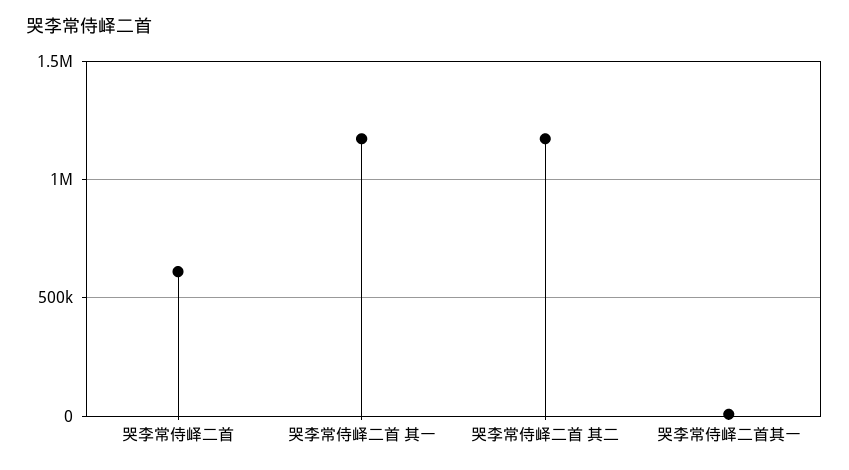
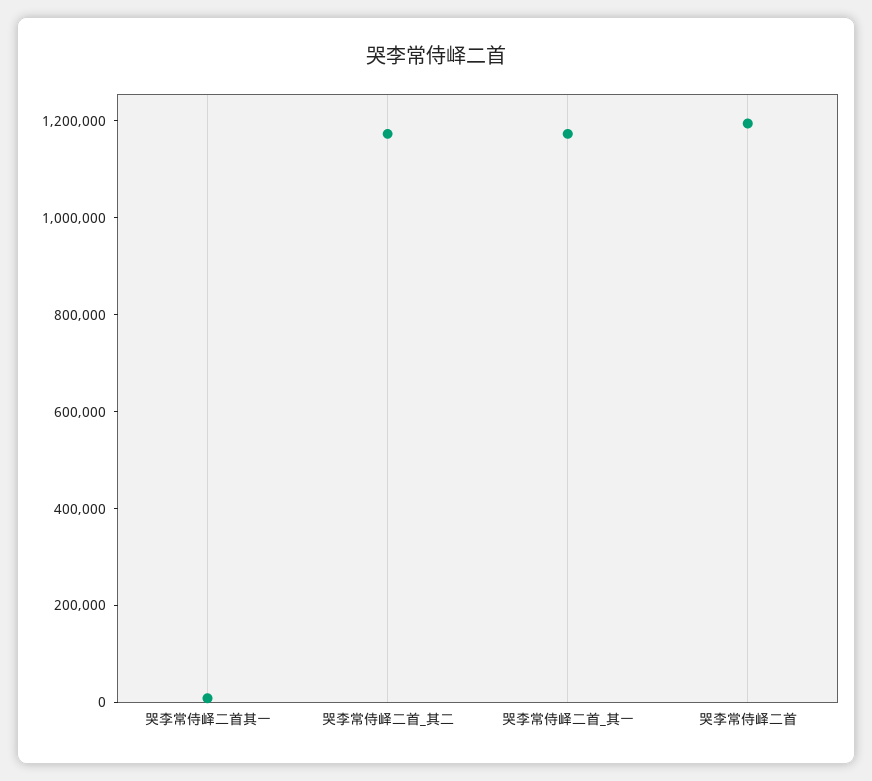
哭李常侍峄二首: 600000 -> 1200000

